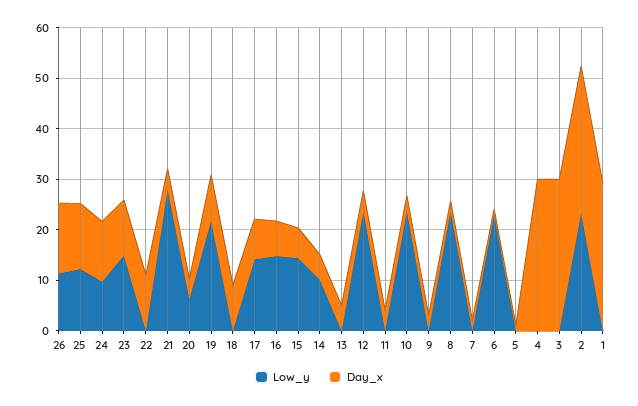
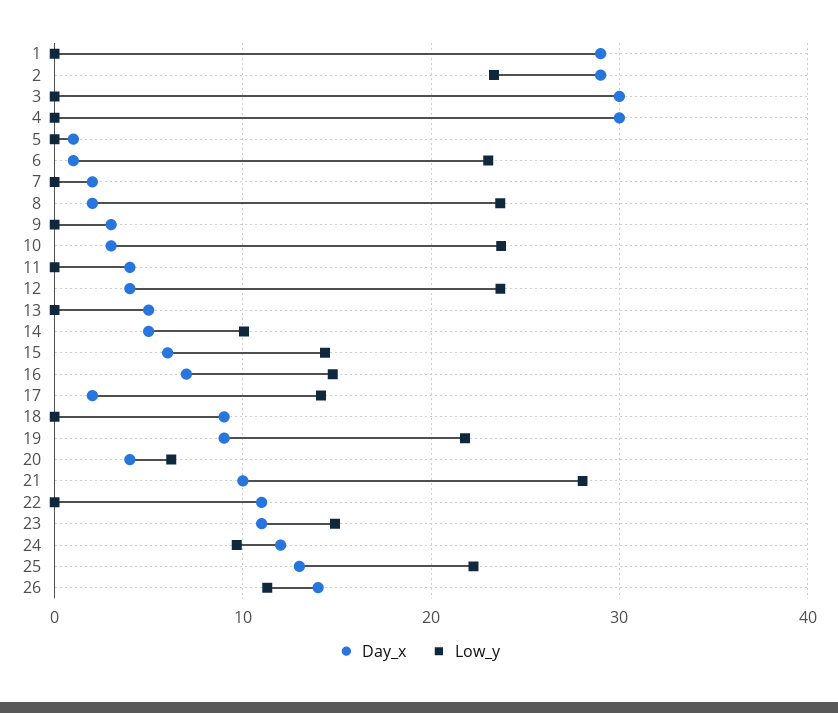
Low_y, 25: 12 -> 22
Day_x, 21: 4 -> 10
Day_x, 17: 8 -> 2

